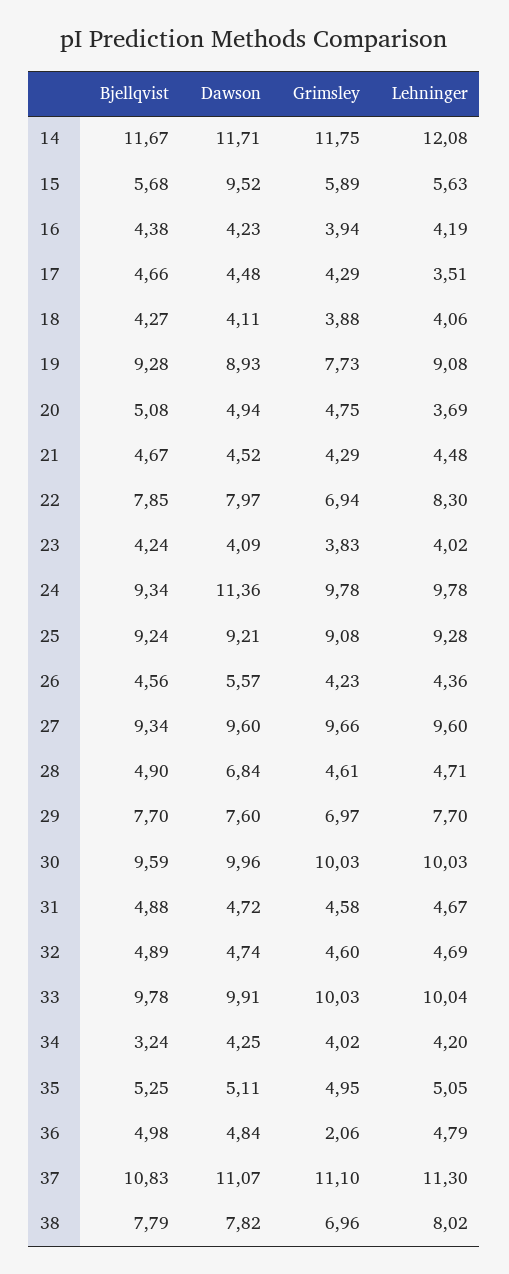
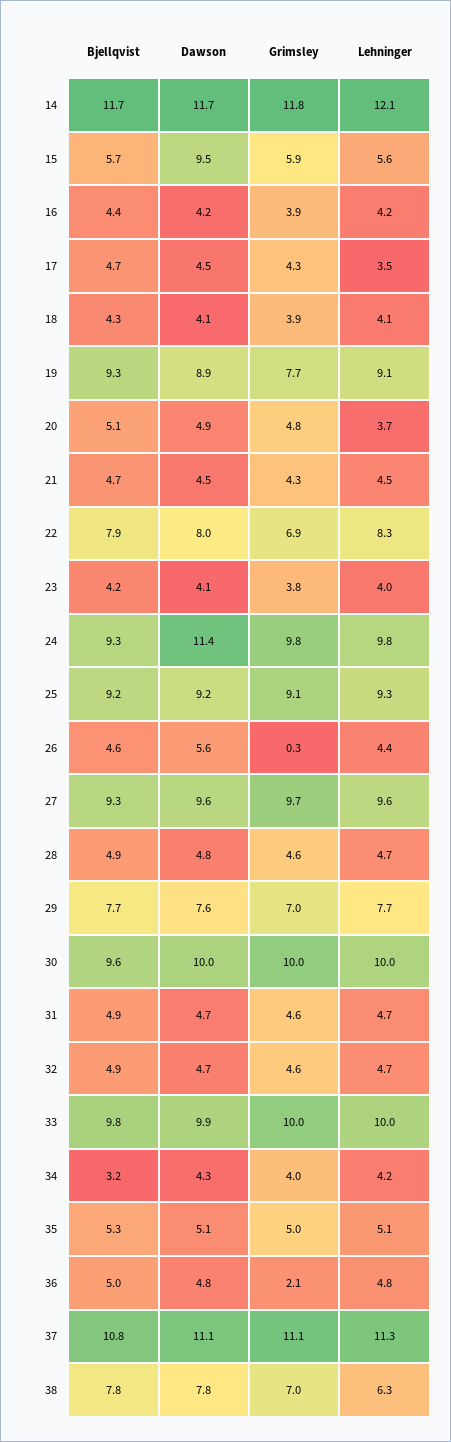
Grimsley, 26: 4.23 -> 0.3
Dawson, 28: 6.84 -> 4.8
Lehninger, 38: 8.02 -> 6.3

